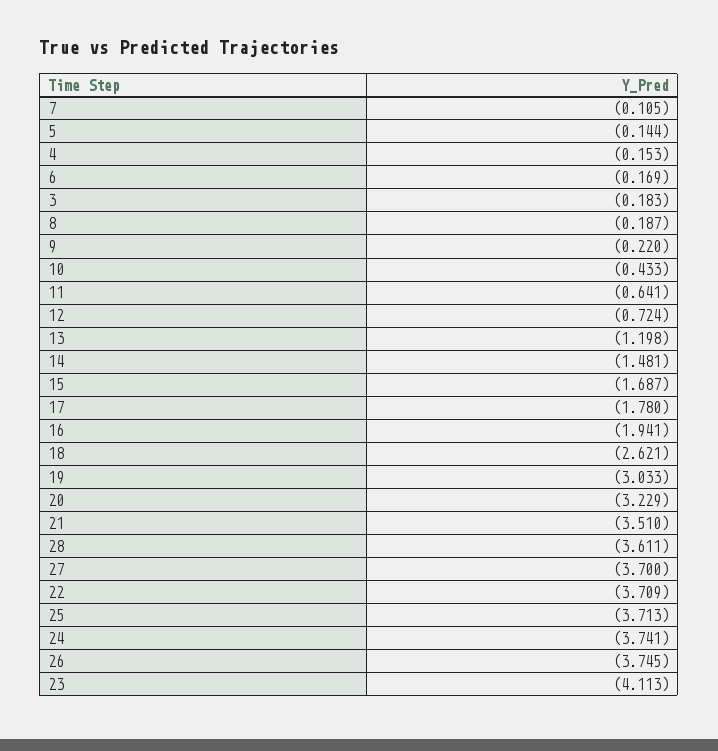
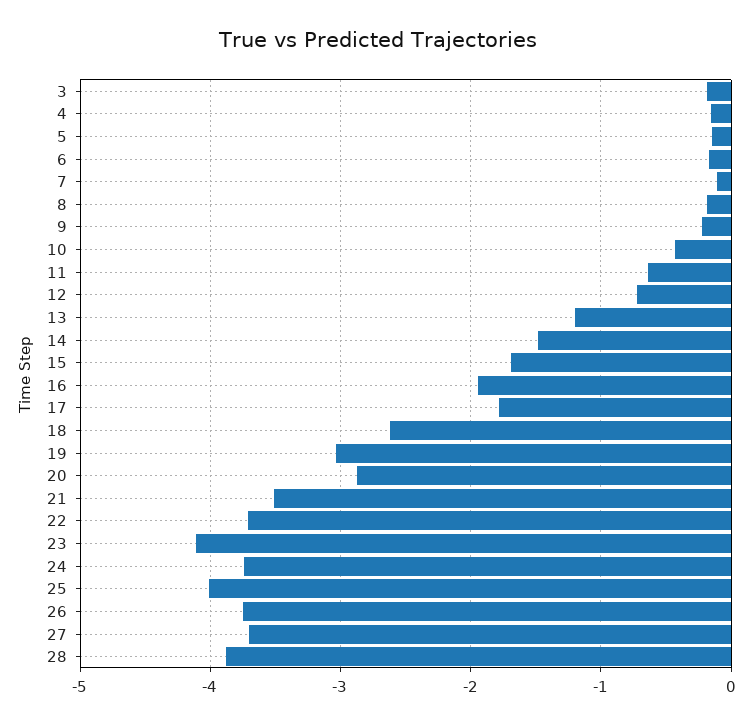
20: -3.229 -> -2.9
28: -3.611 -> -3.9
25: -3.713 -> -4

